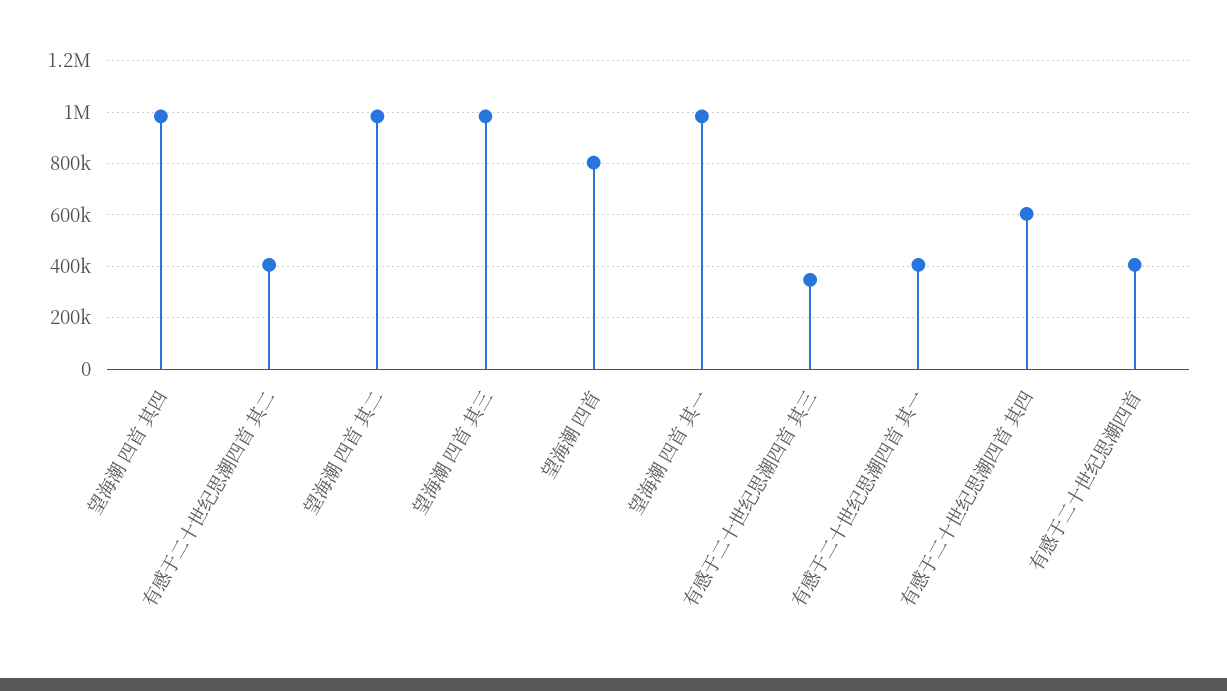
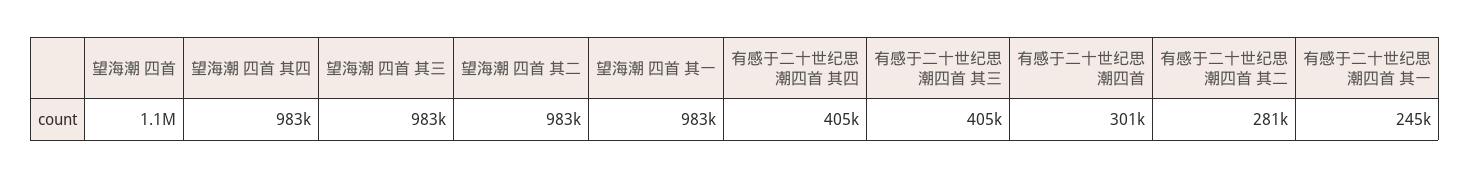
有感于二十世纪思潮四首 其二: 400000 -> 281000
望海潮 四首: 800000 -> 1100000
有感于二十世纪思潮四首 其三: 350000 -> 405000
有感于二十世纪思潮四首 其一: 400000 -> 245000
有感于二十世纪思潮四首 其四: 600000 -> 405000
有感于二十世纪思潮四首: 400000 -> 301000

